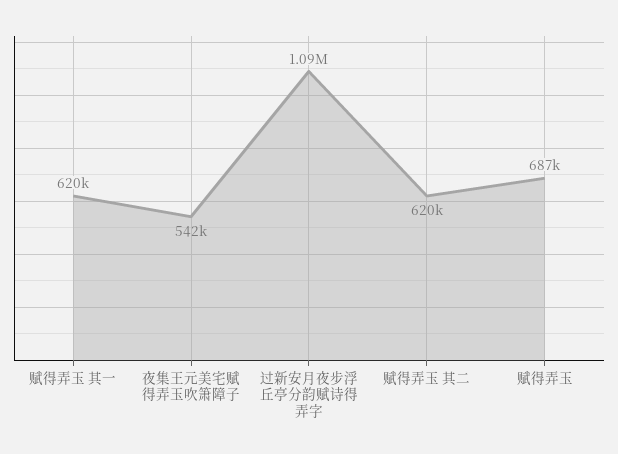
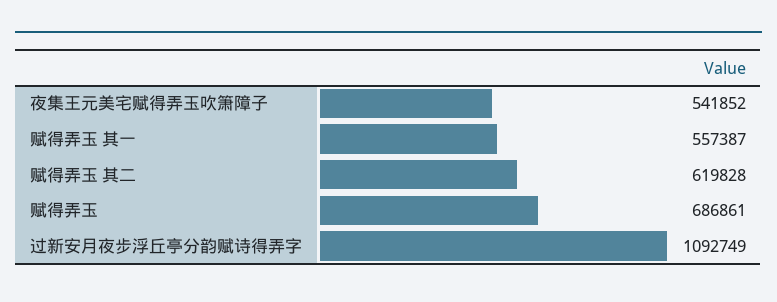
赋得弄玉 其一: 620000 -> 557387

